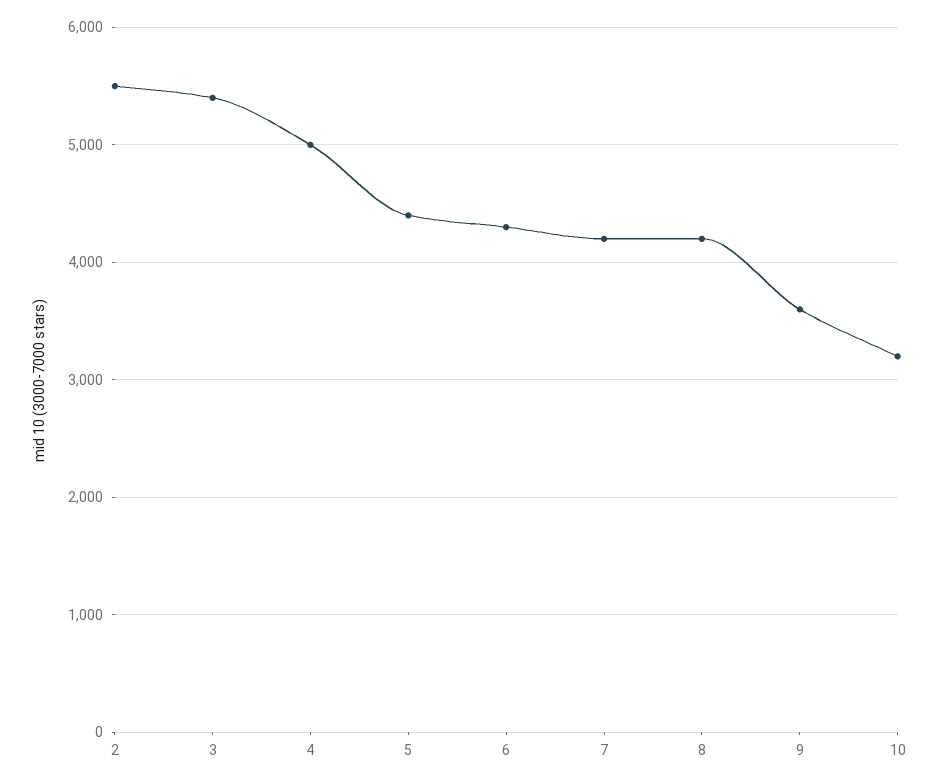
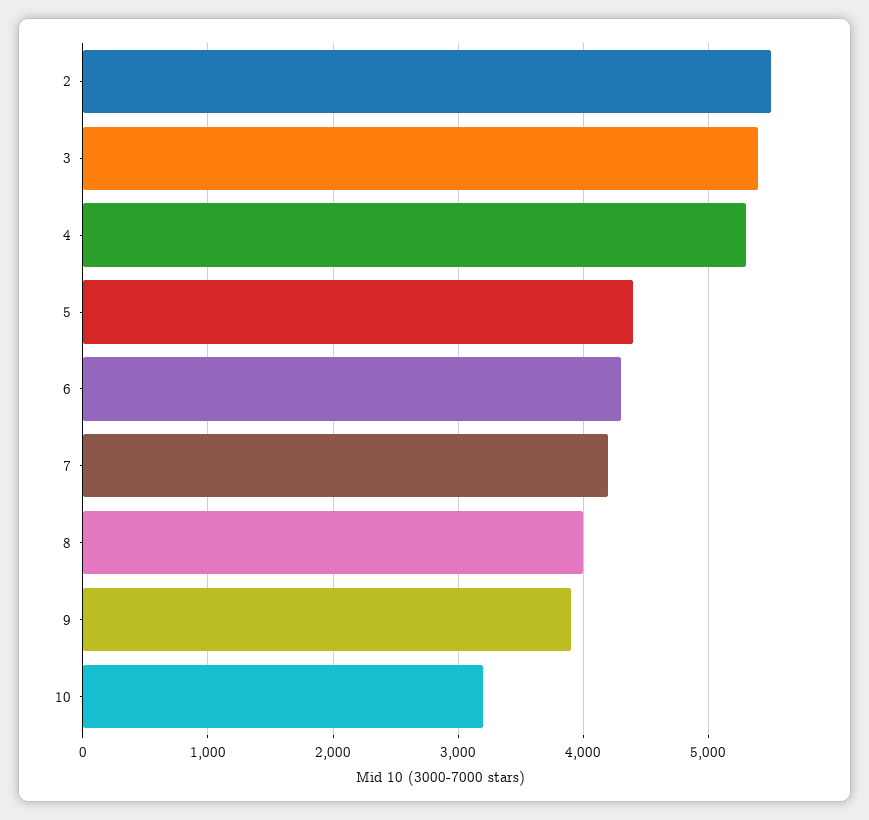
4: 5000 -> 5300
8: 4200 -> 4000
9: 3600 -> 3900

